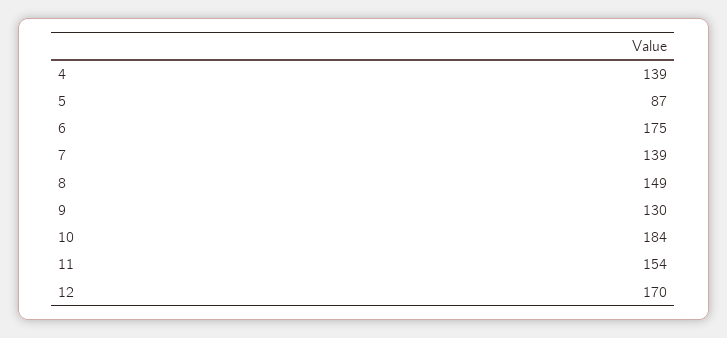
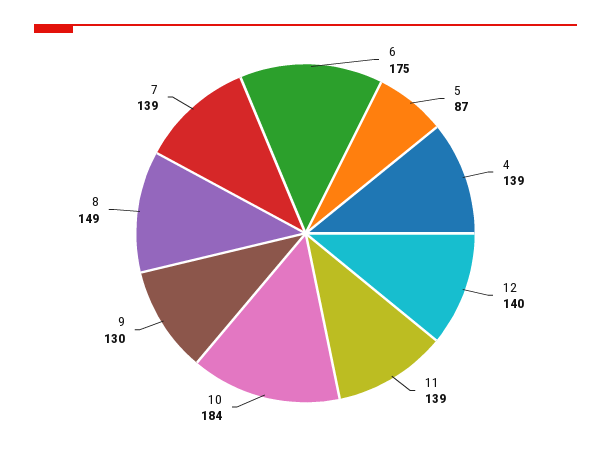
11: 154 -> 139
12: 170 -> 140

